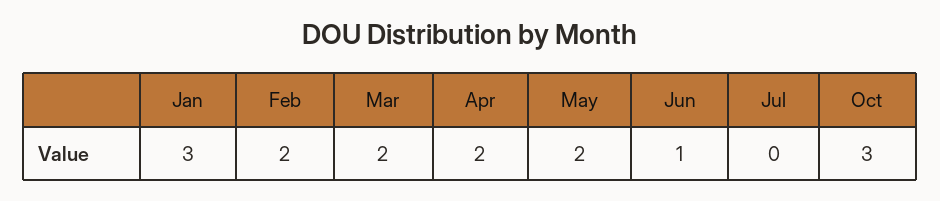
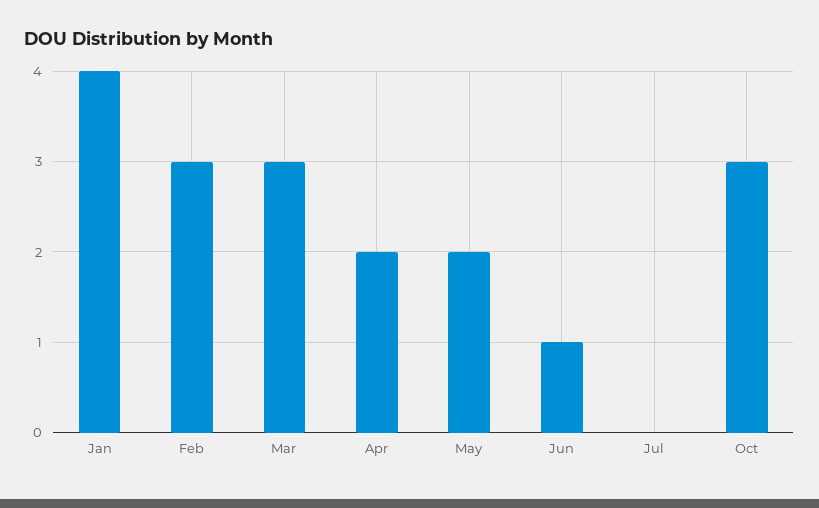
Jan: 3 -> 4
Feb: 2 -> 3
Mar: 2 -> 3

